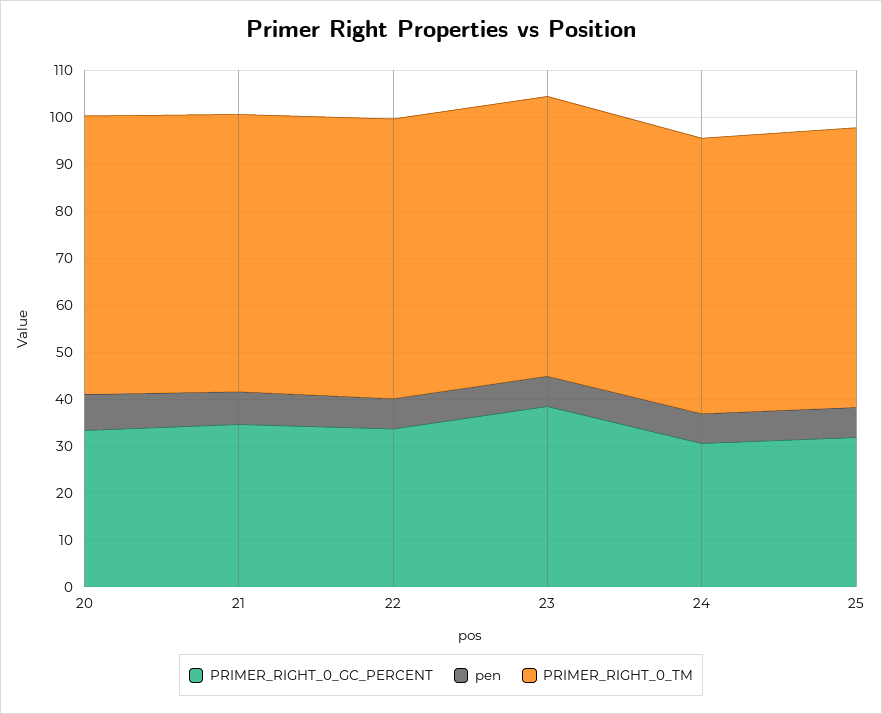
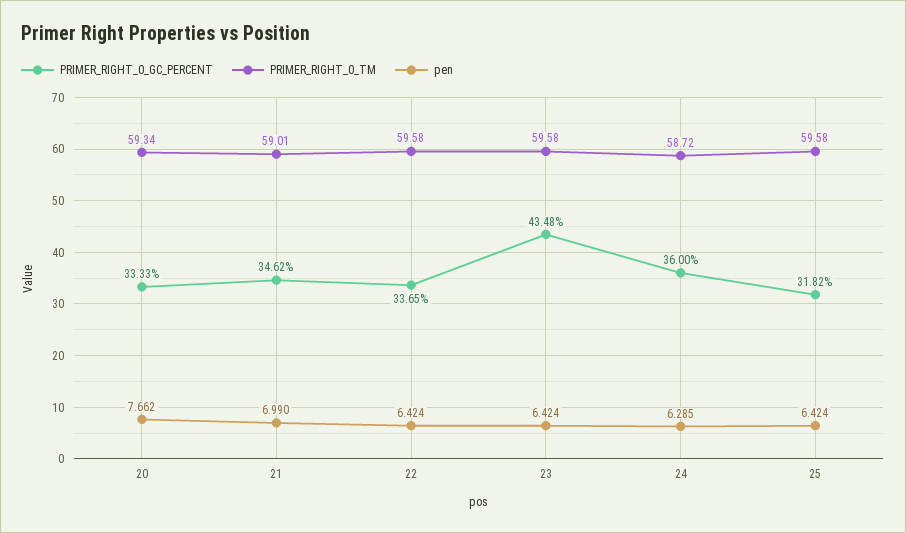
PRIMER_RIGHT_0_GC_PERCENT, 23: 38 -> 43.48
PRIMER_RIGHT_0_GC_PERCENT, 24: 30 -> 36

